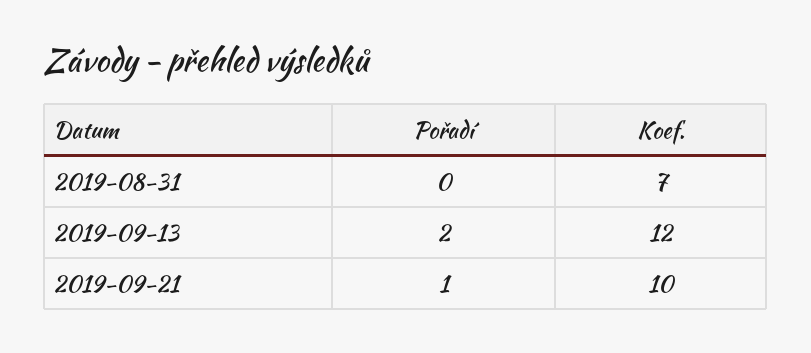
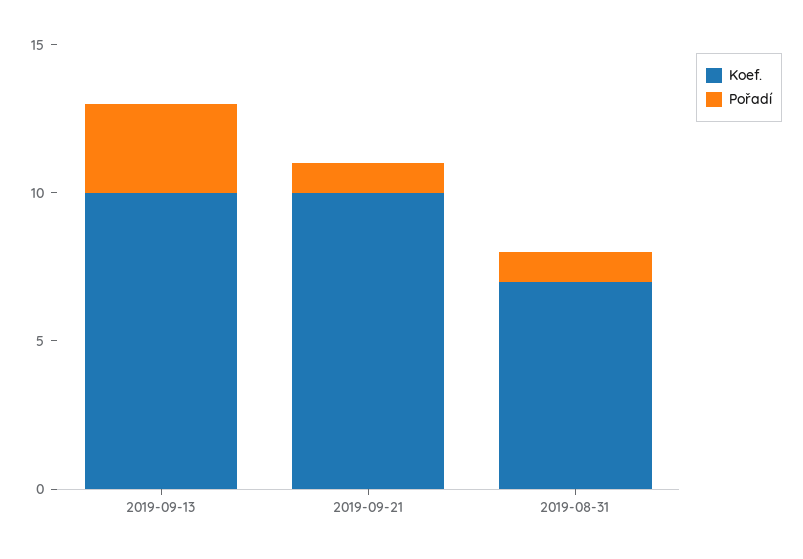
Pořadí, 2019-08-31: 0 -> 1
Pořadí, 2019-09-13: 2 -> 3
Koef., 2019-09-13: 12 -> 10

